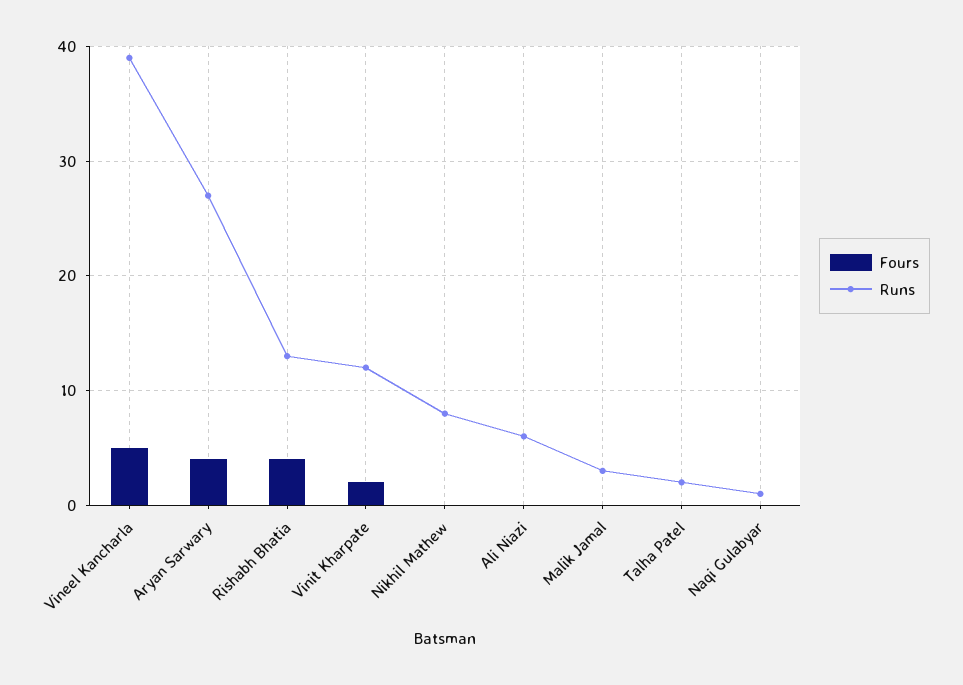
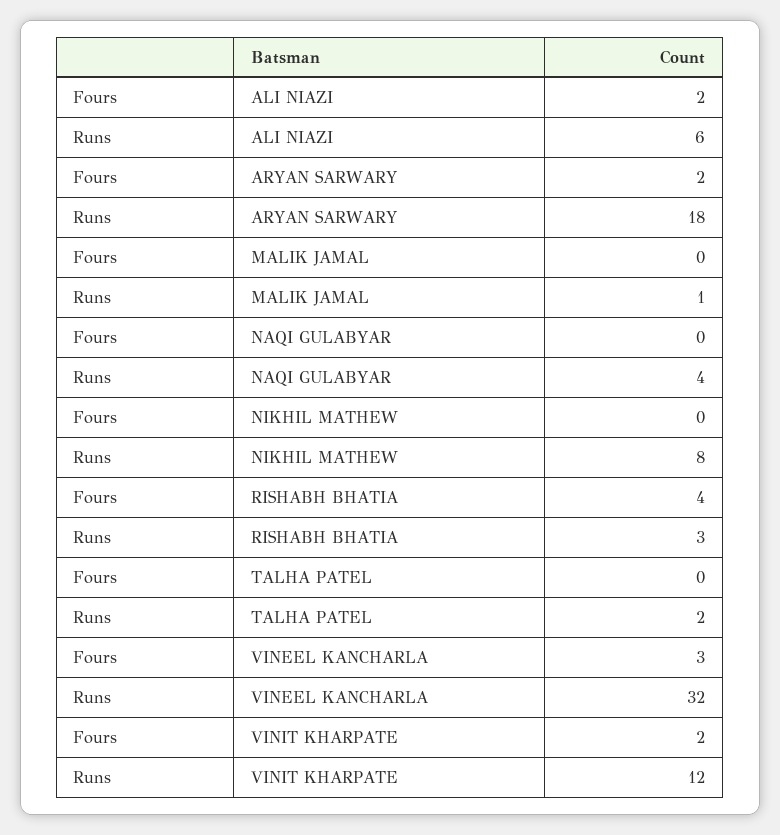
Fours, Vineel Kancharla: 5 -> 3
Runs, Vineel Kancharla: 39 -> 32
Fours, Aryan Sarwary: 4 -> 2
Runs, Aryan Sarwary: 27 -> 18
Runs, Rishabh Bhatia: 13 -> 3
Fours, Ali Niazi: 0 -> 2
Runs, Malik Jamal: 3 -> 1
Runs, Naqi Gulabyar: 1 -> 4

